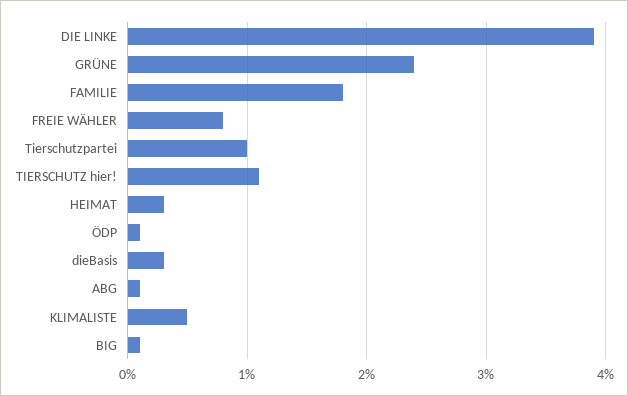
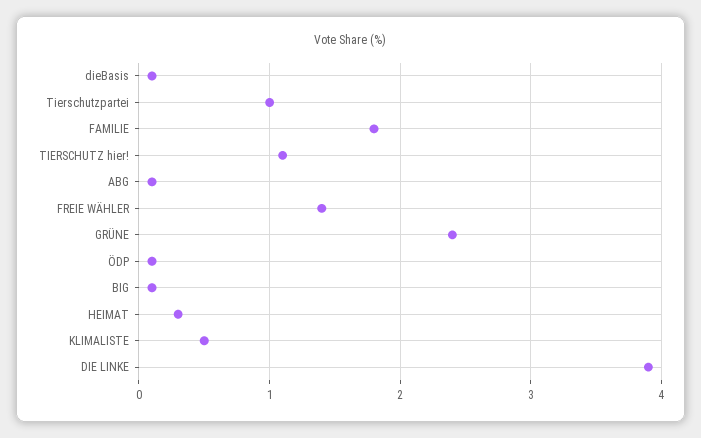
FREIE WÄHLER: 0.8 -> 1.4
dieBasis: 0.3 -> 0.1

